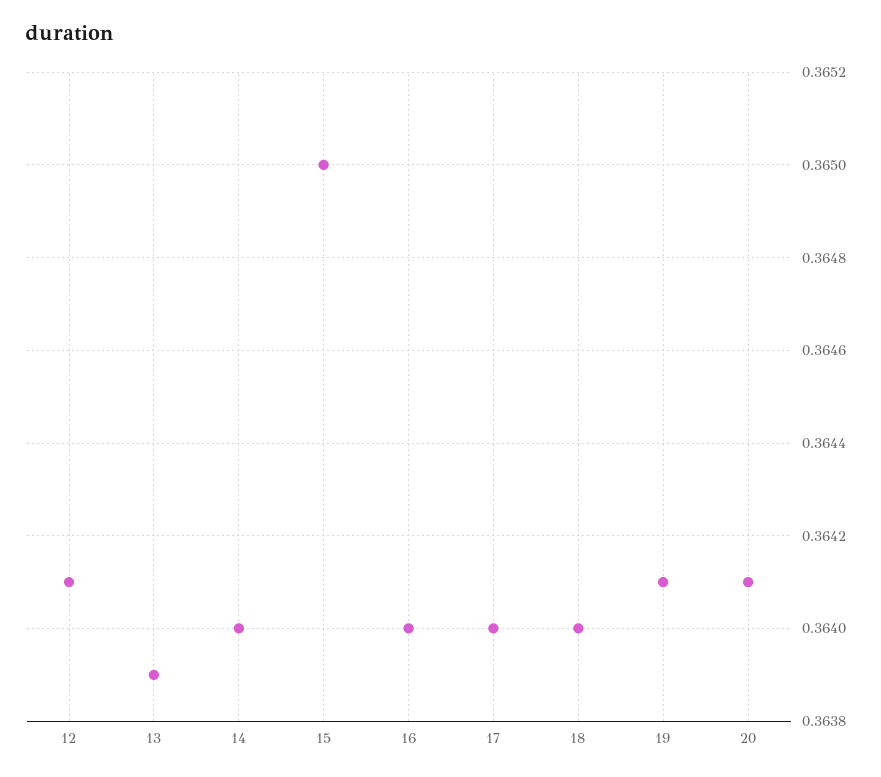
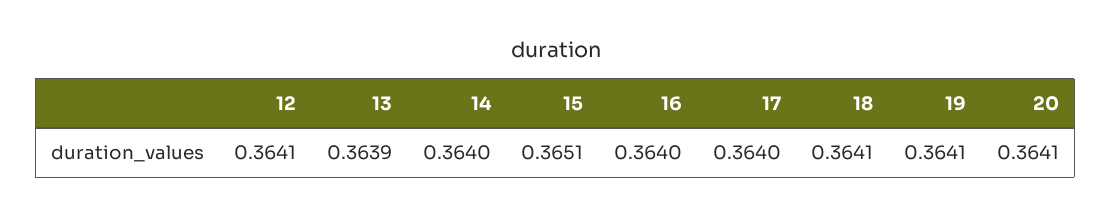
15: 0.365 -> 0.3651
18: 0.364 -> 0.3641

